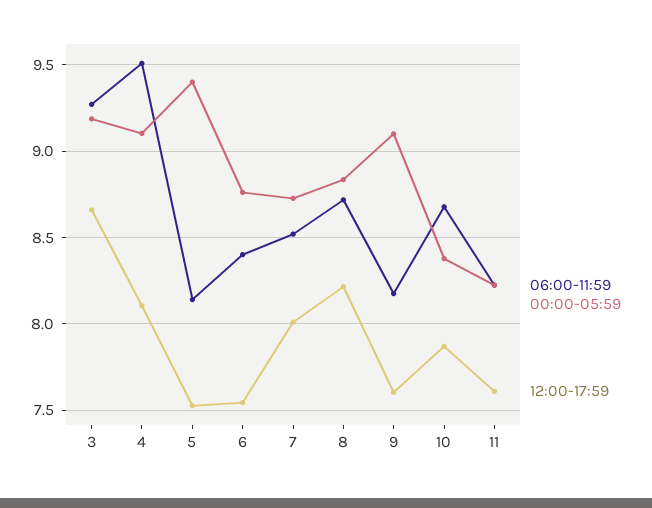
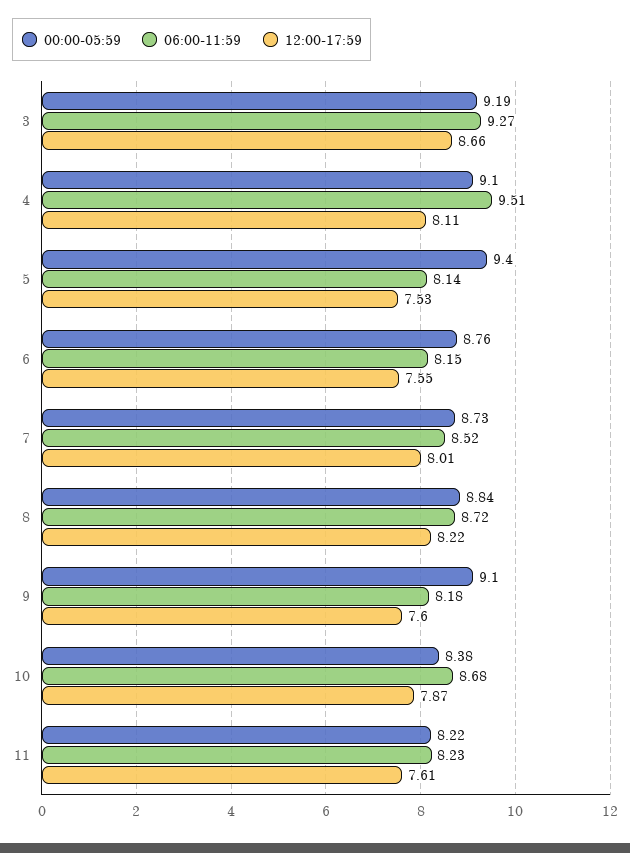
06:00-11:59, 6: 8.4 -> 8.15

